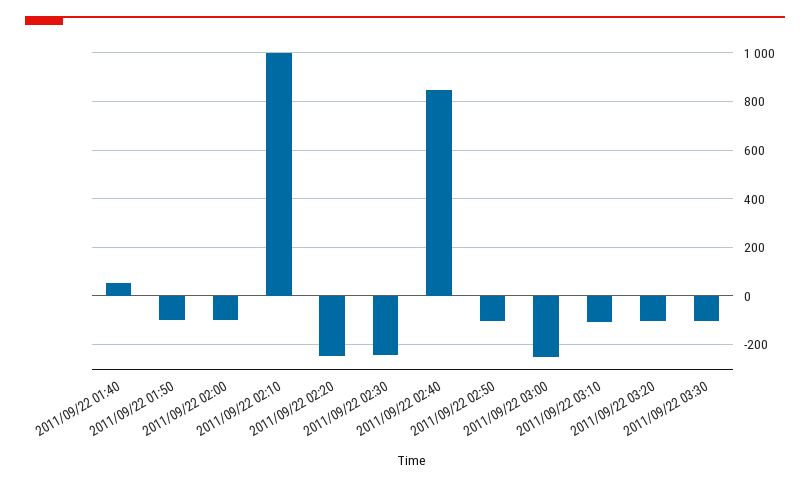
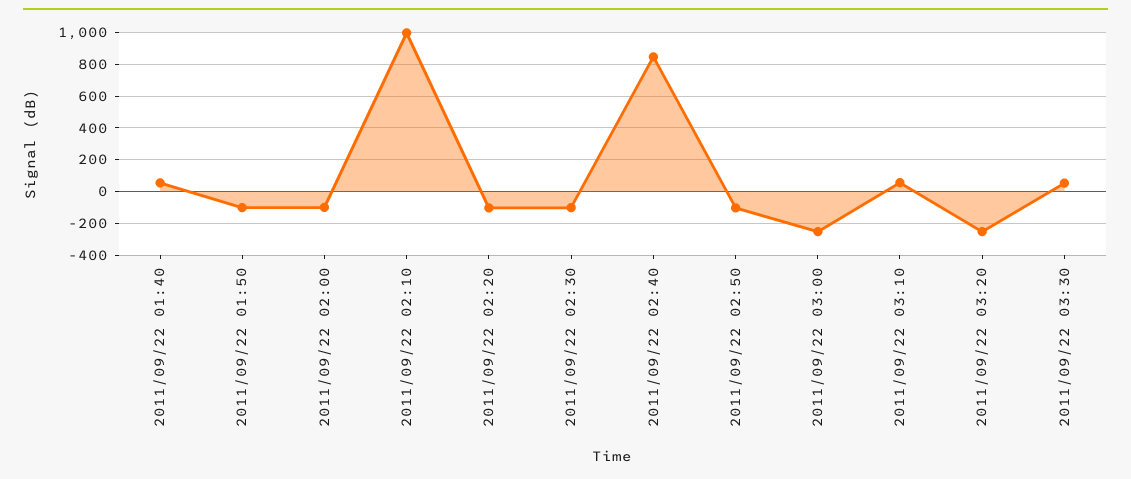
2011/09/22 02:20: -250 -> -100
2011/09/22 02:30: -250 -> -100
2011/09/22 03:10: -100 -> 50
2011/09/22 03:20: -100 -> -250
2011/09/22 03:30: -100 -> 50

